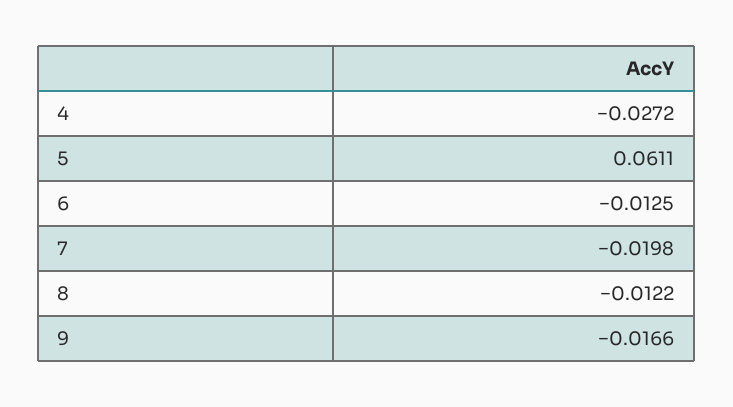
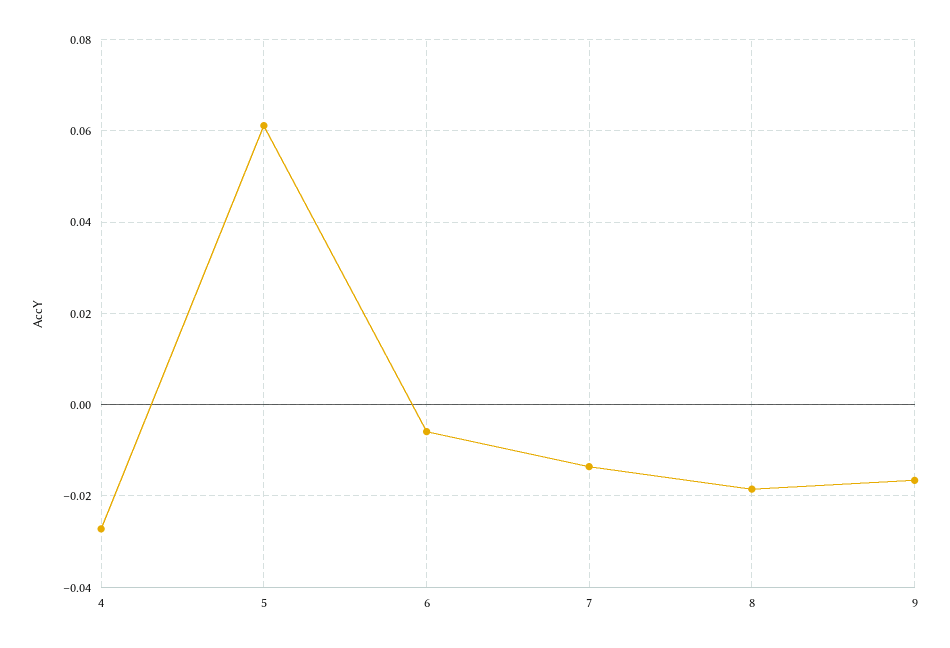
6: -0.0125 -> -0.006
7: -0.0198 -> -0.014
8: -0.0122 -> -0.018

